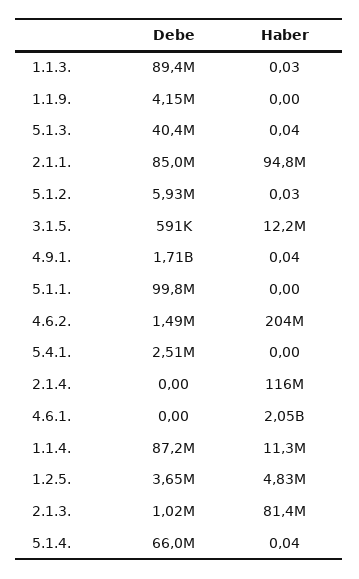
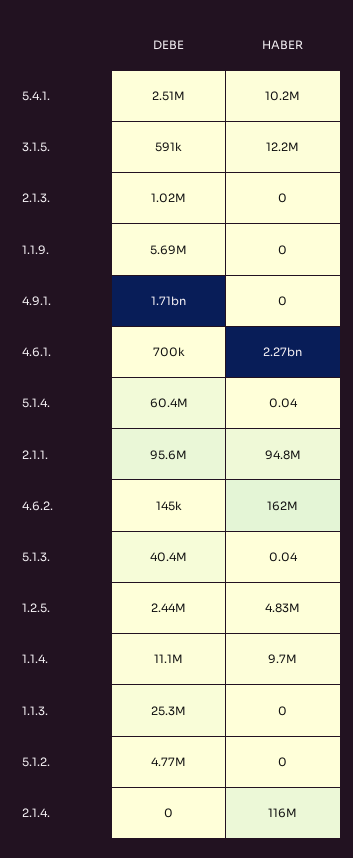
Debe, 1.1.3.: 89400000 -> 25300000
Haber, 1.1.3.: 0.03 -> 0
Debe, 1.1.9.: 4150000 -> 5690000
Debe, 2.1.1.: 85000000 -> 95600000
Debe, 5.1.2.: 5930000 -> 4770000
Haber, 5.1.2.: 0.03 -> 0
Haber, 4.9.1.: 0.04 -> 0
Debe, 5.1.1.: 99800000 -> none
Haber, 5.1.1.: 0 -> none
Debe, 4.6.2.: 1490000 -> 145000
Haber, 4.6.2.: 204000000 -> 162000000
Haber, 5.4.1.: 0 -> 10200000
Debe, 4.6.1.: 0 -> 700000
Haber, 4.6.1.: 2050000000 -> 2270000000
Debe, 1.1.4.: 87200000 -> 11100000
Haber, 1.1.4.: 11300000 -> 9700000
Debe, 1.2.5.: 3650000 -> 2440000
Haber, 2.1.3.: 81400000 -> 0
Debe, 5.1.4.: 66000000 -> 60400000

